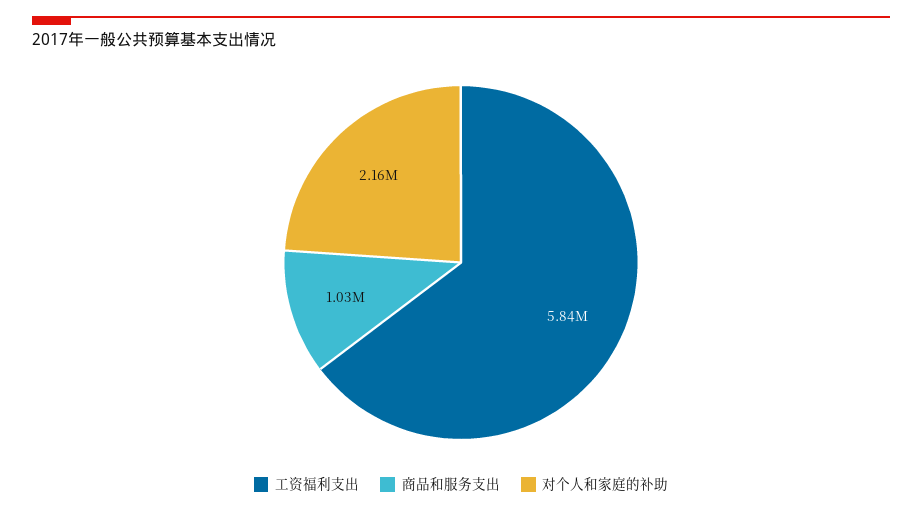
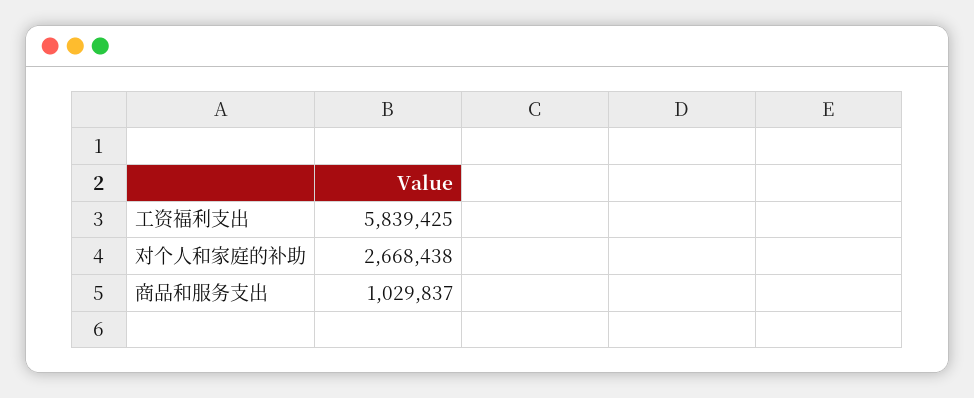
对个人和家庭的补助: 2160000 -> 2668438

